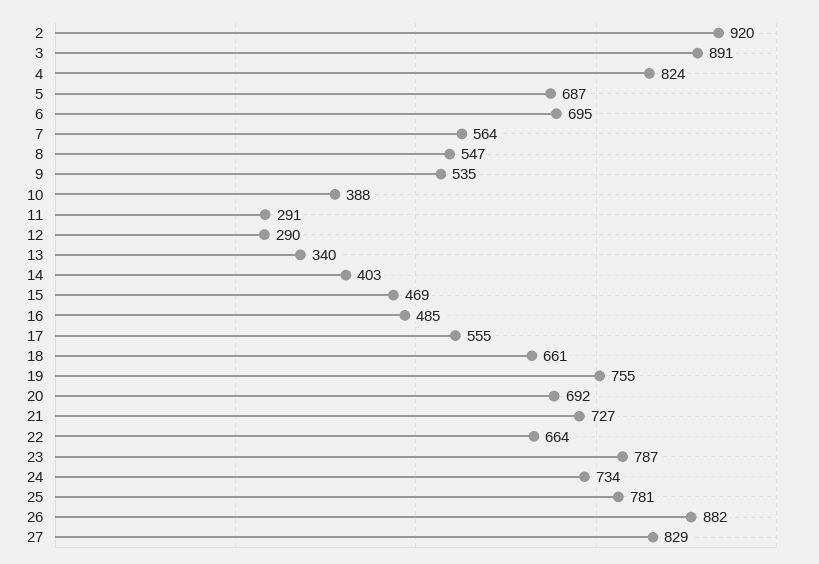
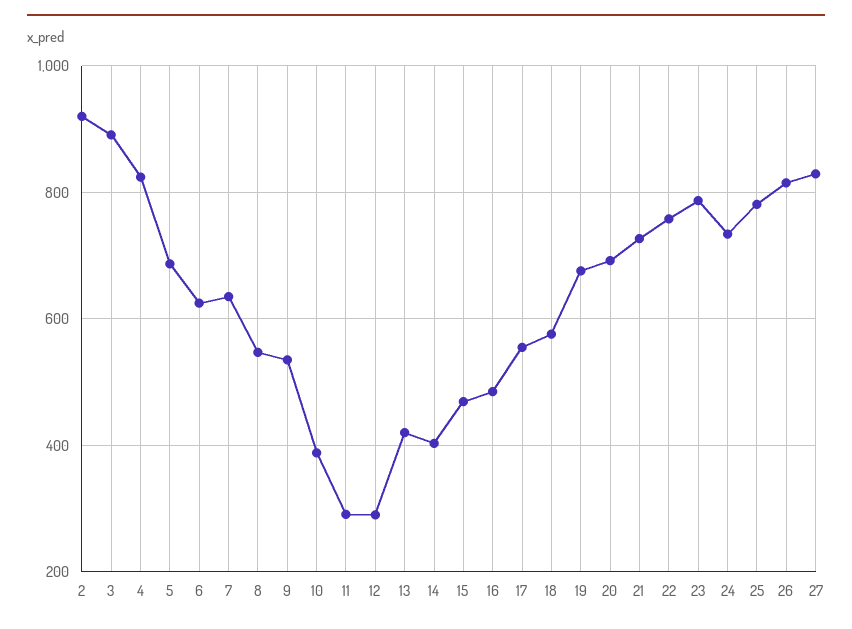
6: 695 -> 620
7: 564 -> 640
13: 340 -> 420
18: 661 -> 580
19: 755 -> 680
22: 664 -> 760
26: 882 -> 820

